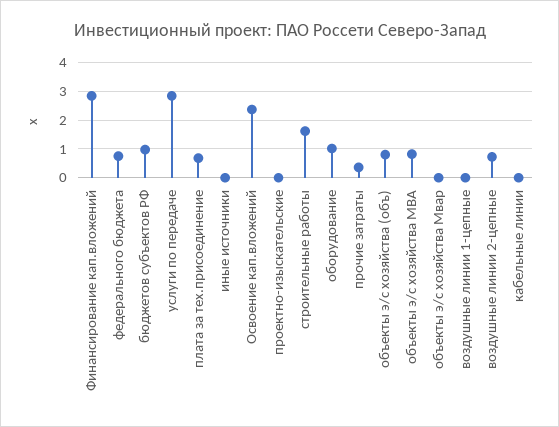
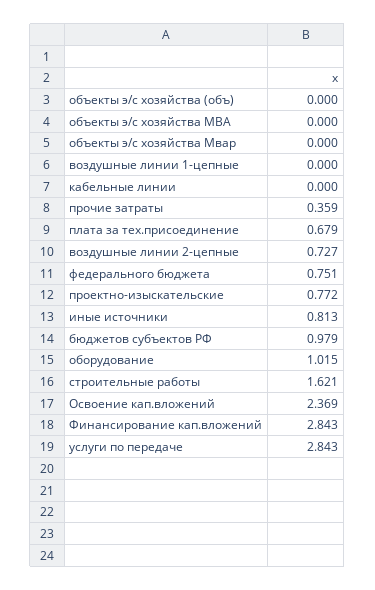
иные источники: 0 -> 0.813
проектно-изыскательские: 0 -> 0.772
объекты э/с хозяйства (объ): 0.75 -> 0
объекты э/с хозяйства МВА: 0.75 -> 0

